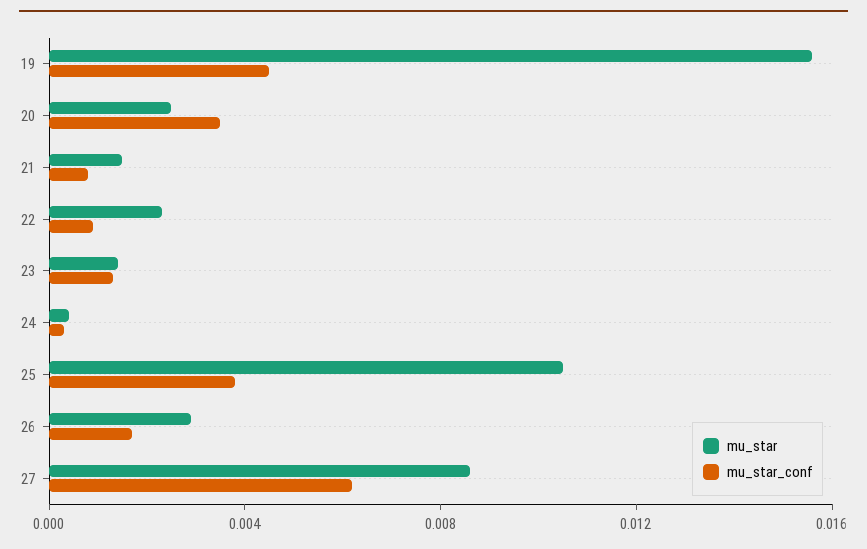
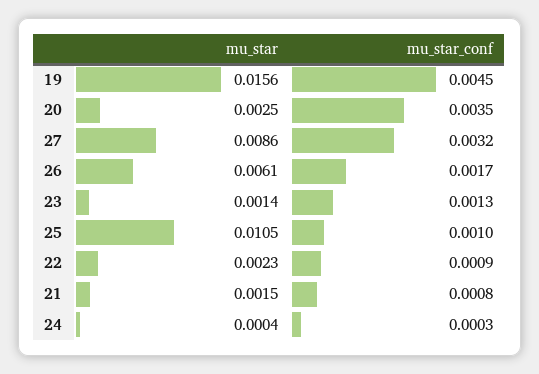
mu_star_conf, 25: 0.004 -> 0.001
mu_star, 26: 0.003 -> 0.0061
mu_star_conf, 27: 0.006 -> 0.0032

